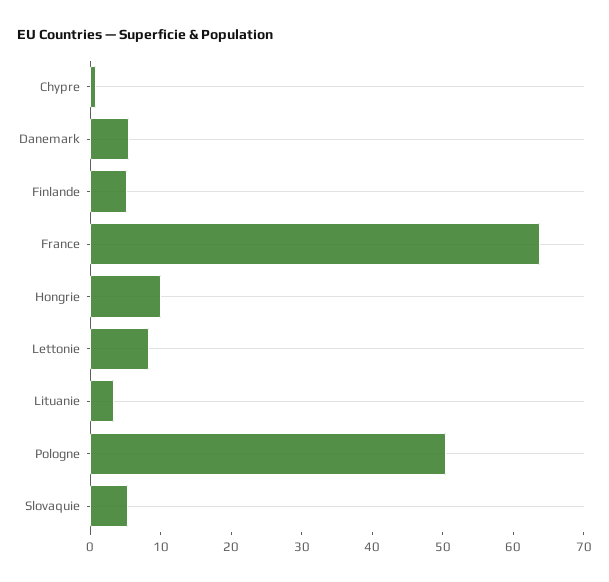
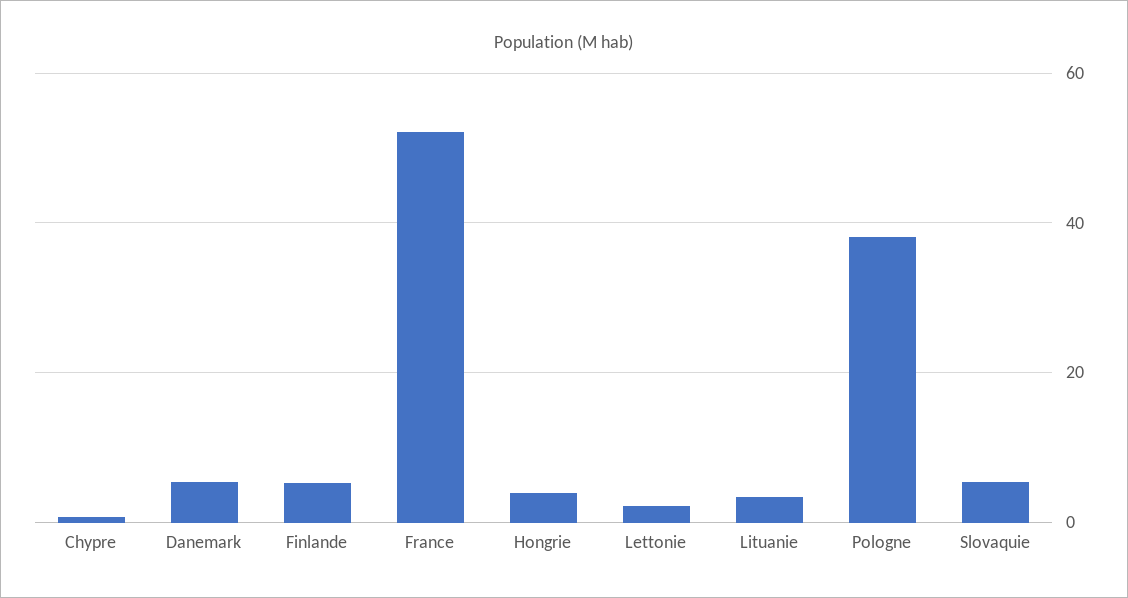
France: 64 -> 52
Hongrie: 10 -> 4
Lettonie: 8 -> 2
Pologne: 50 -> 38

